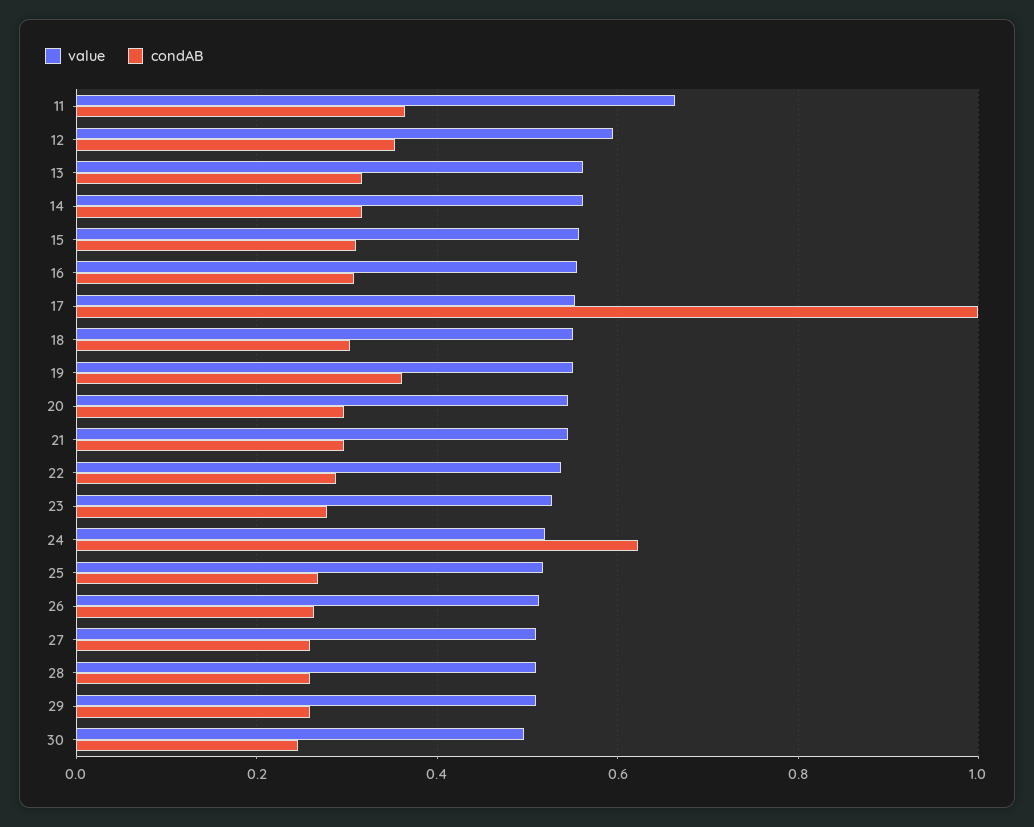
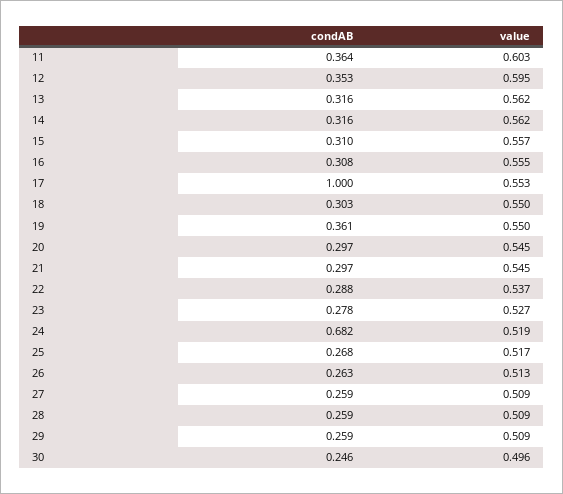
value, 11: 0.66 -> 0.603
condAB, 24: 0.62 -> 0.682

